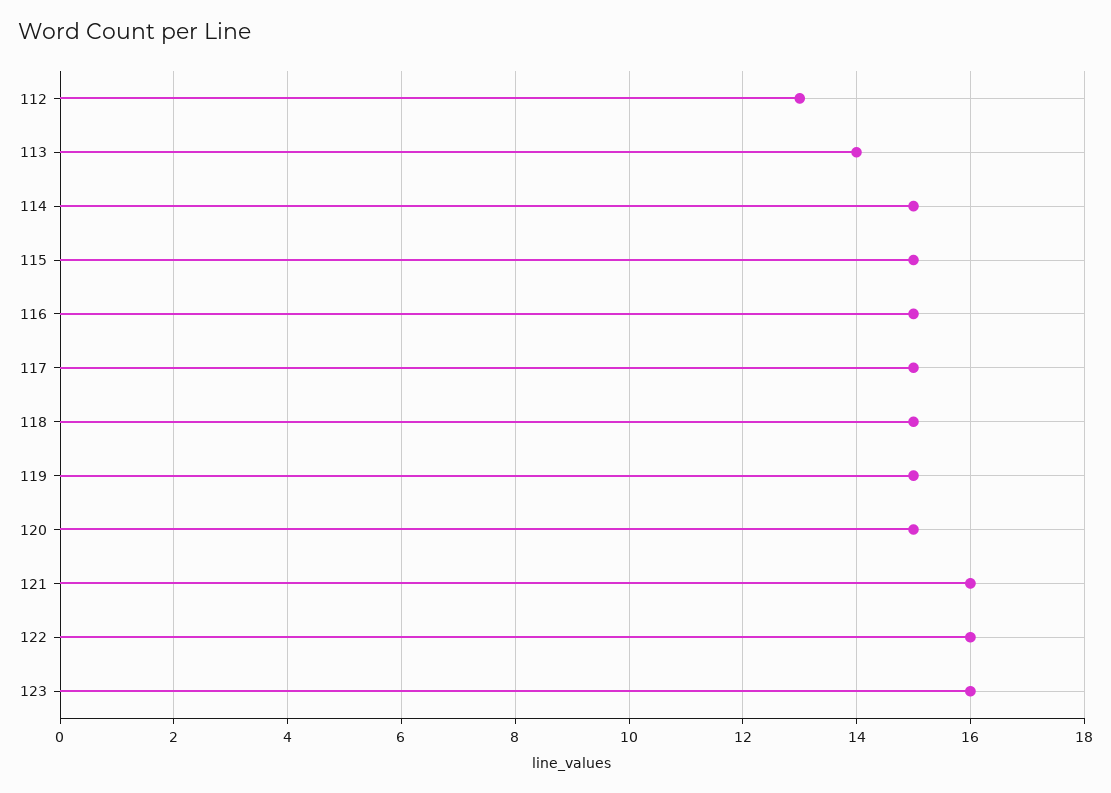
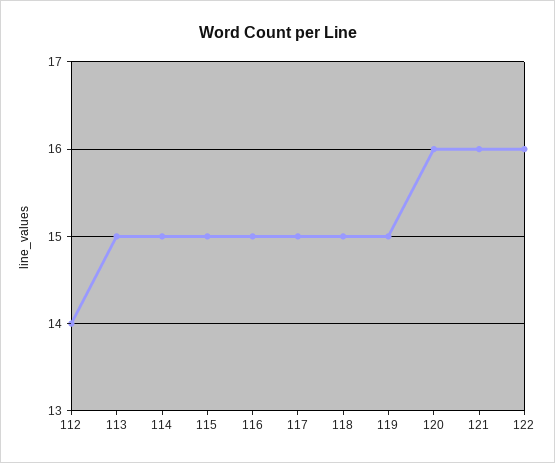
112: 13 -> 14
113: 14 -> 15
120: 15 -> 16
123: 16 -> none

